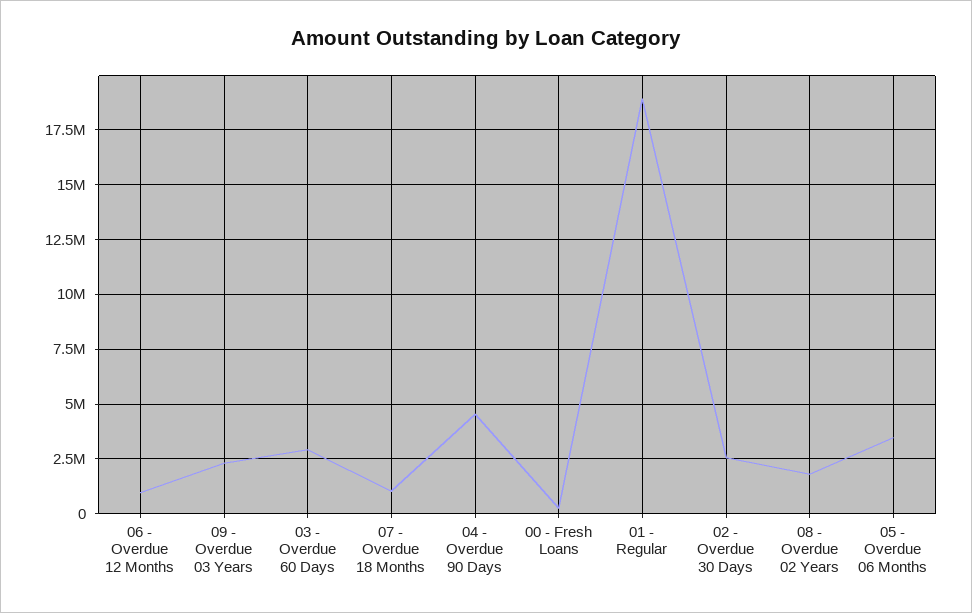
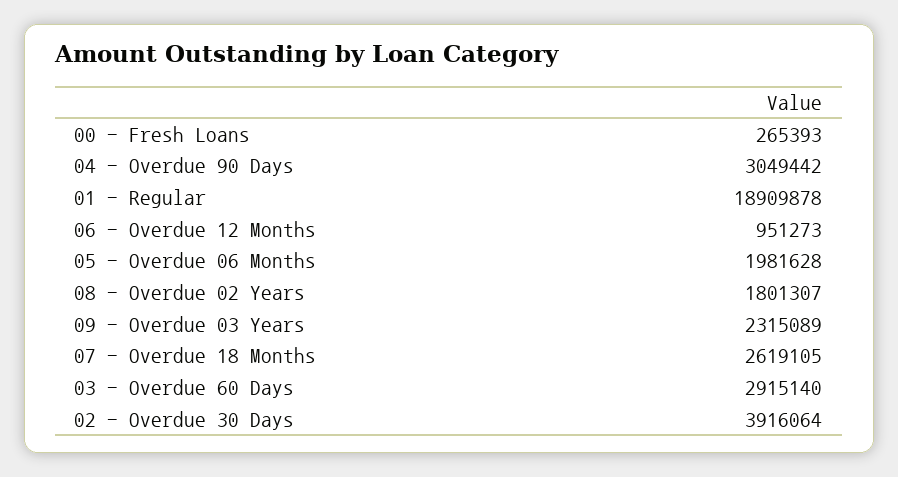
07 - Overdue 18 Months: 1000000 -> 2619105
04 - Overdue 90 Days: 4500000 -> 3049442
02 - Overdue 30 Days: 2500000 -> 3916064
05 - Overdue 06 Months: 3500000 -> 1981628

